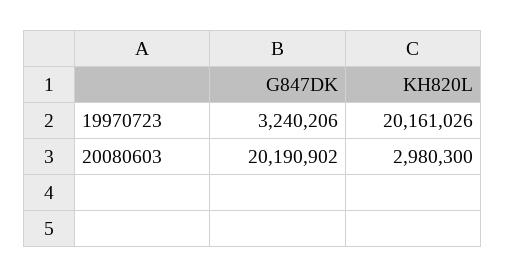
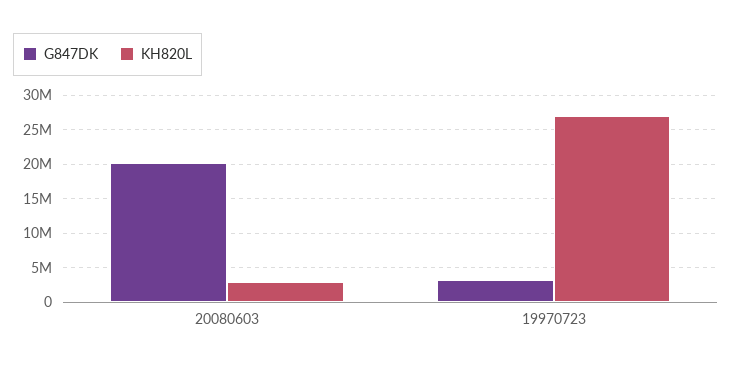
KH820L, 19970723: 20161026 -> 27000000

